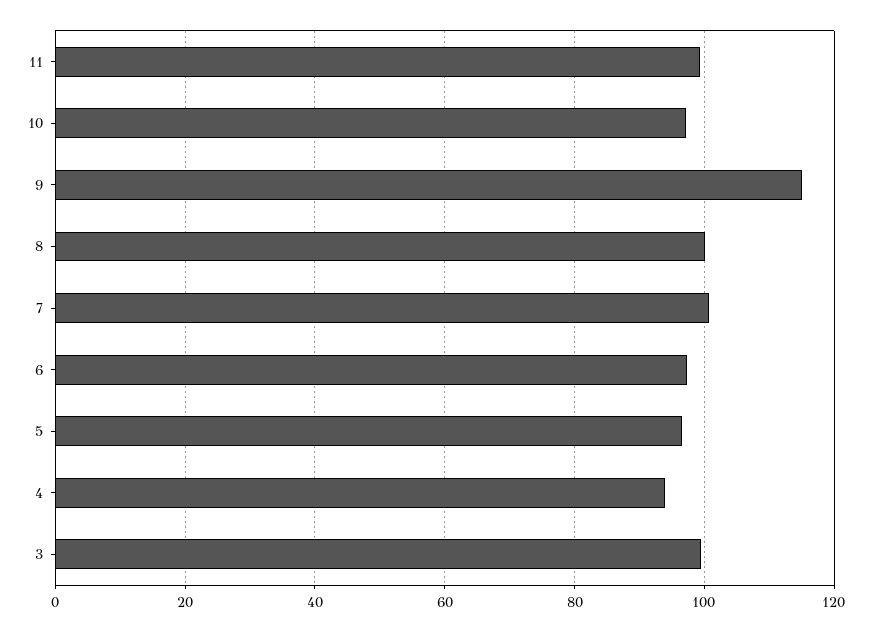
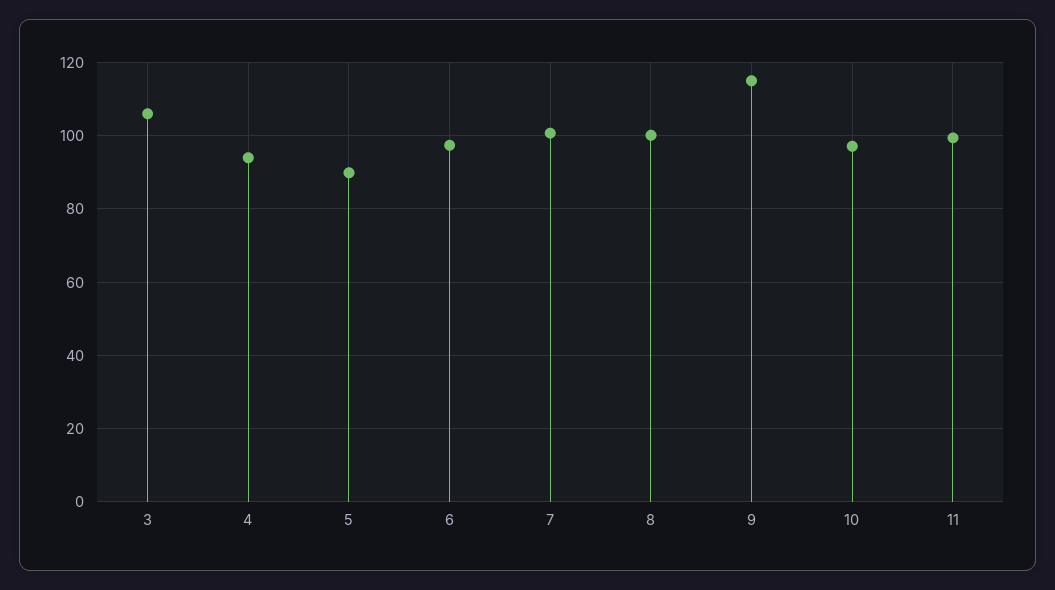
5: 96 -> 90
3: 100 -> 106

